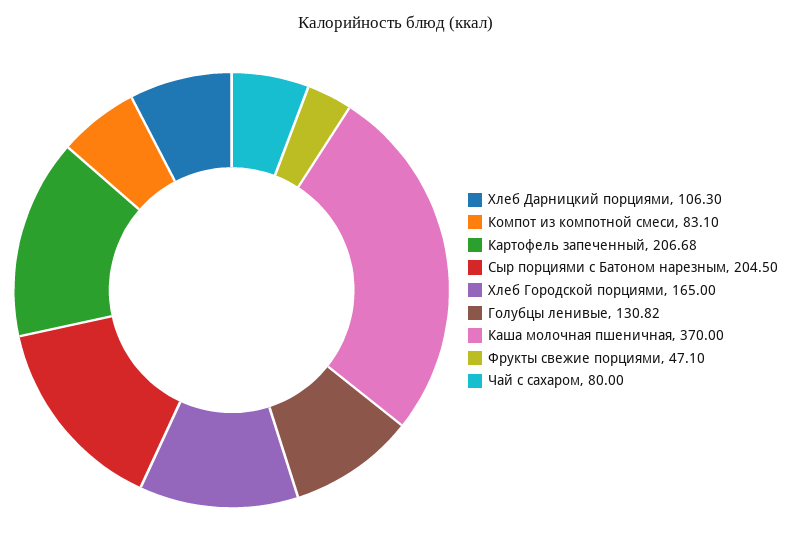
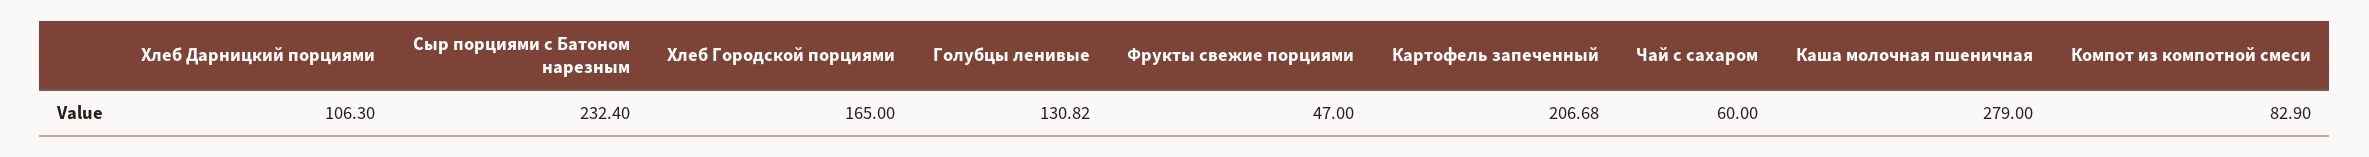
Компот из компотной смеси: 83.1 -> 82.9
Сыр порциями с Батоном нарезным: 204.5 -> 232.4
Каша молочная пшеничная: 370 -> 279
Фрукты свежие порциями: 47.1 -> 47
Чай с сахаром: 80 -> 60

